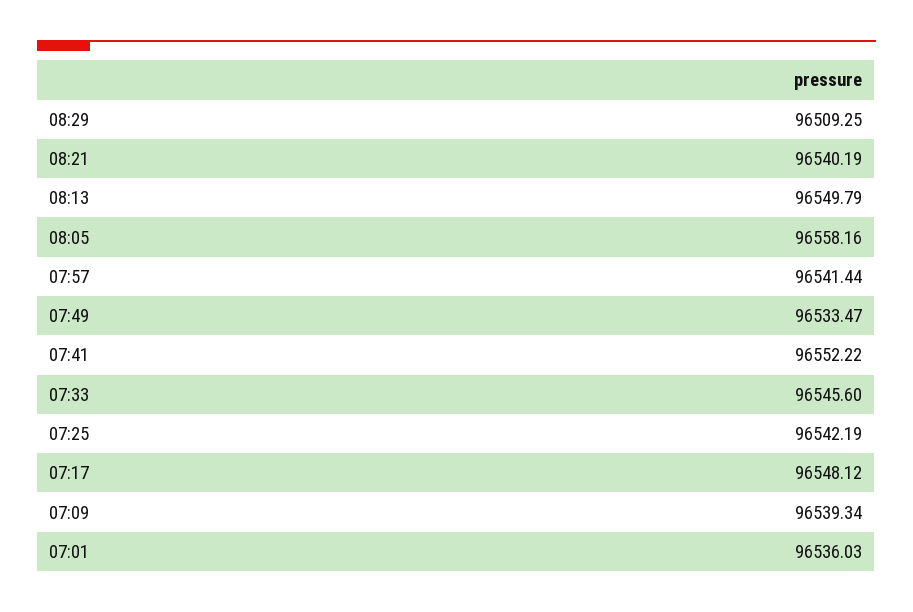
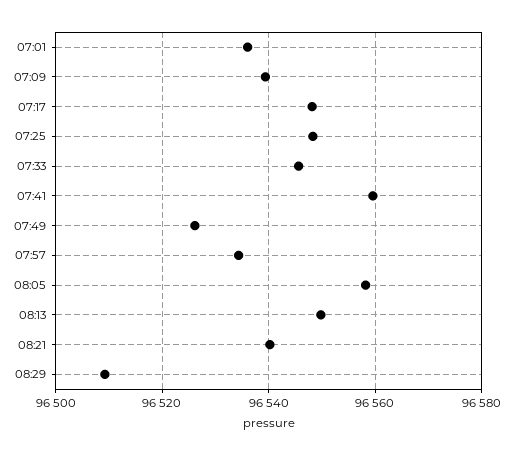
07:57: 96541.44 -> 96534
07:49: 96533.47 -> 96526
07:41: 96552.22 -> 96560
07:25: 96542.19 -> 96548

